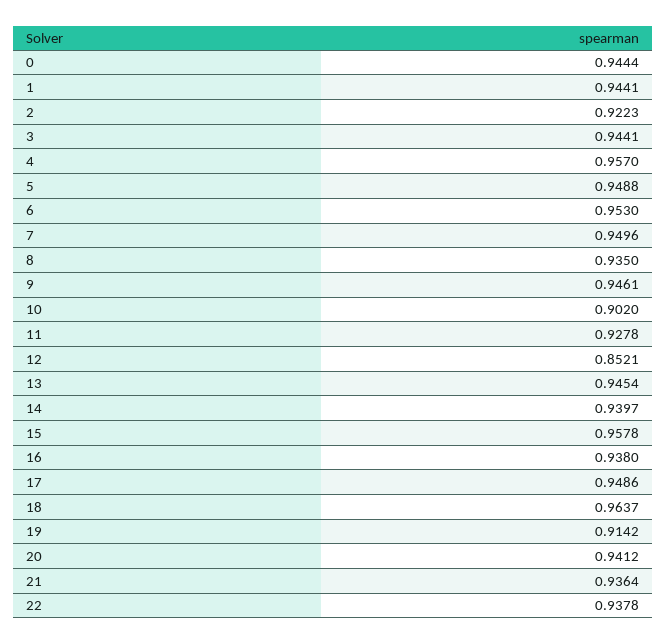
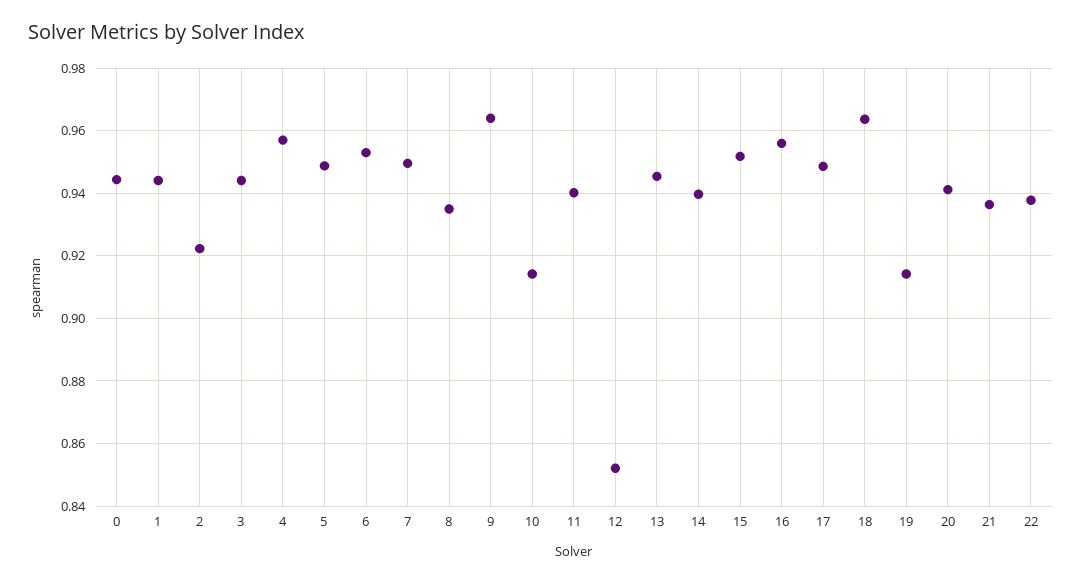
9: 0.9461 -> 0.964
10: 0.902 -> 0.914
11: 0.9278 -> 0.94
15: 0.9578 -> 0.952
16: 0.938 -> 0.956

